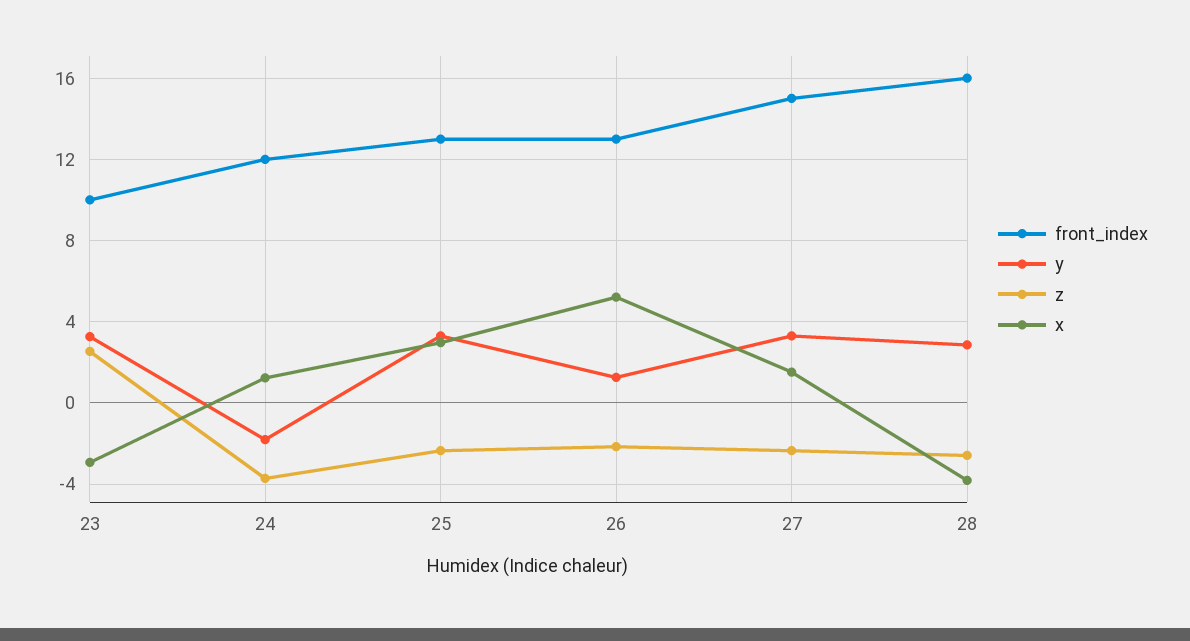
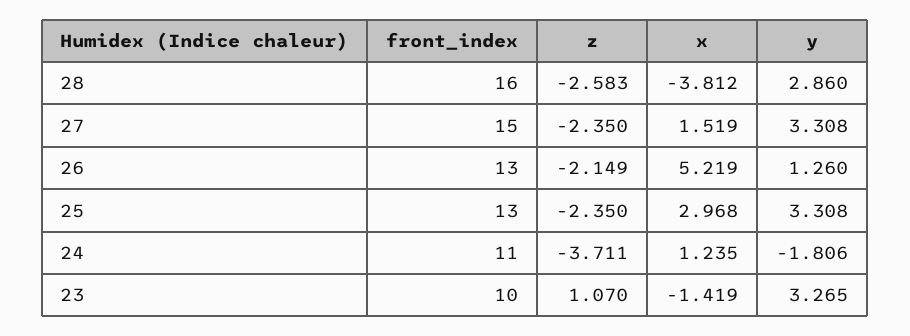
z, 23: 2.5 -> 1.07
x, 23: -3 -> -1.419
front_index, 24: 12 -> 11

